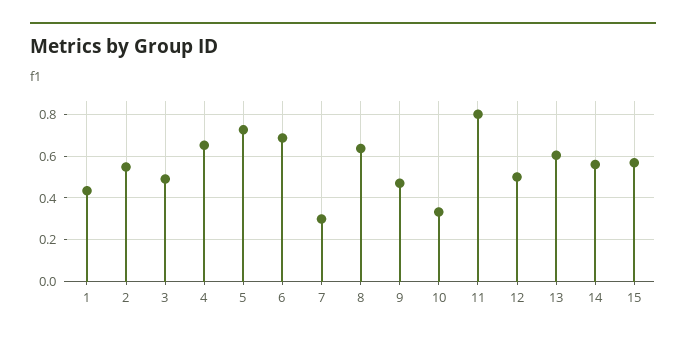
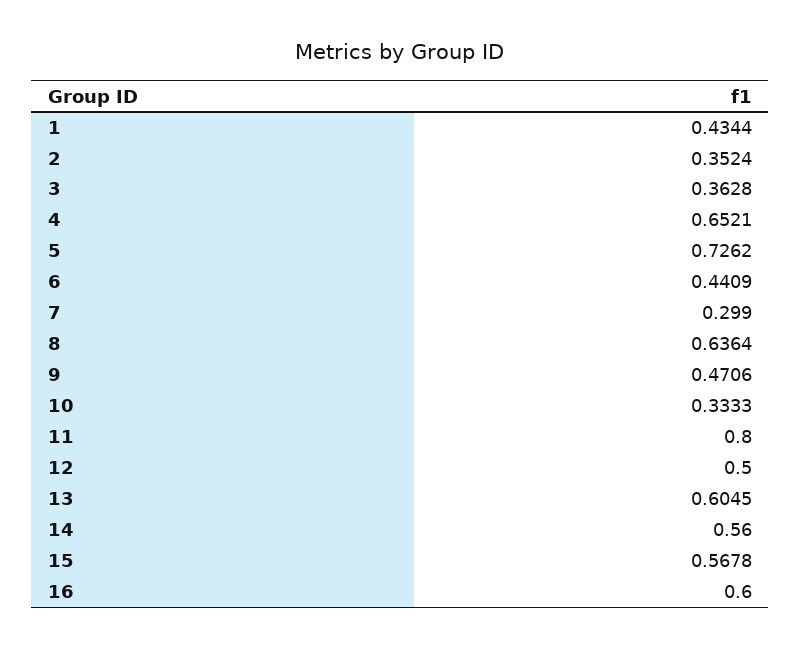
2: 0.55 -> 0.3524
3: 0.5 -> 0.3628
6: 0.7 -> 0.4409
16: none -> 0.6

